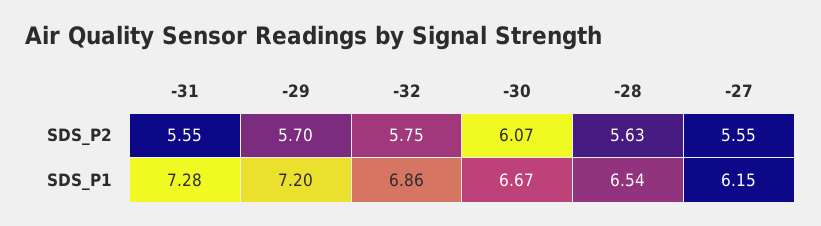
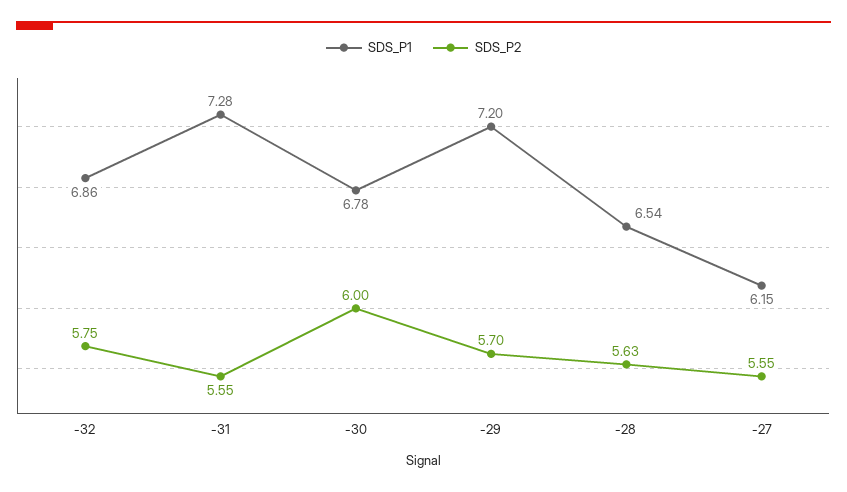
SDS_P2, -30: 6.07 -> 6
SDS_P1, -30: 6.67 -> 6.78

